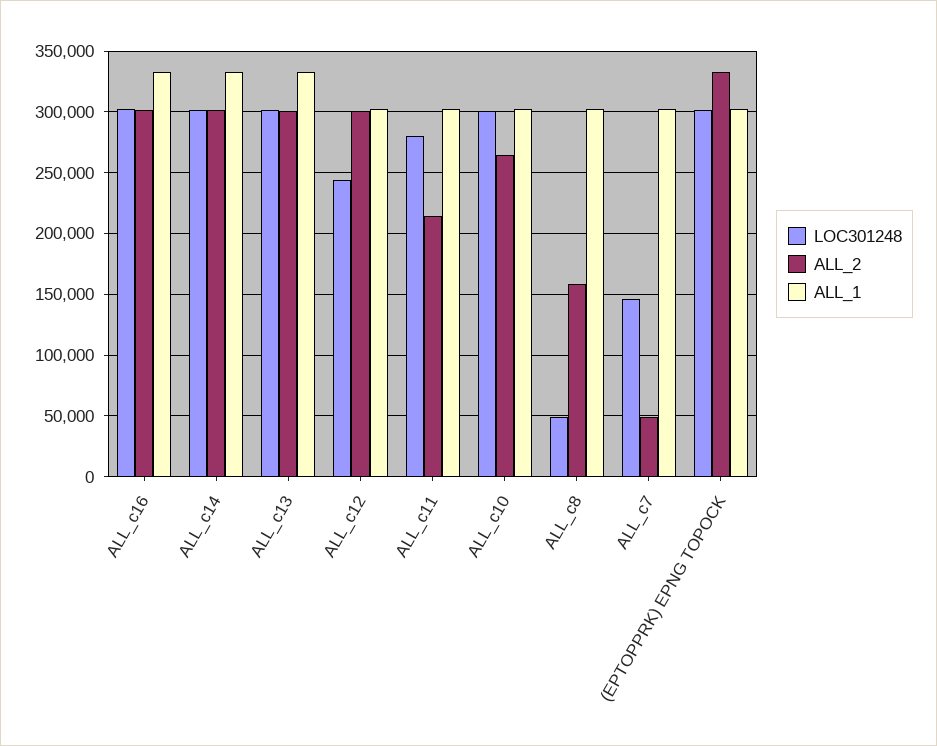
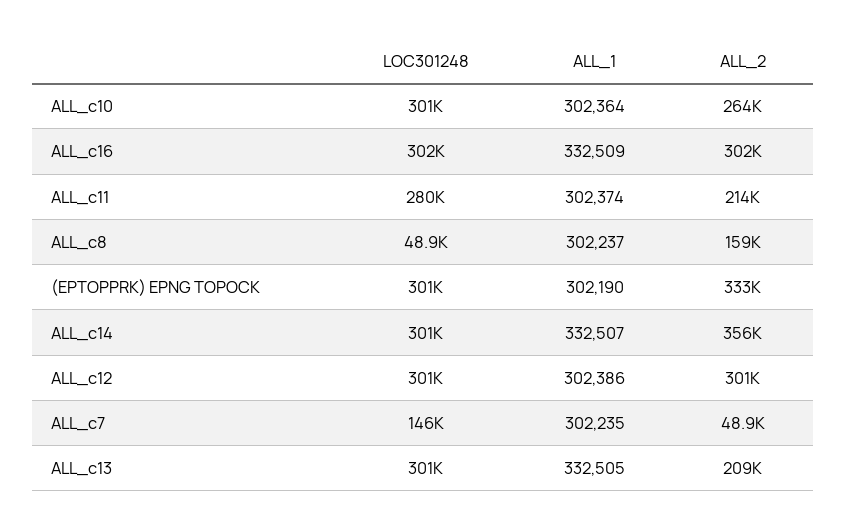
ALL_2, ALL_c14: 300000 -> 356000
ALL_2, ALL_c13: 300000 -> 209000
LOC301248, ALL_c12: 245000 -> 301000

